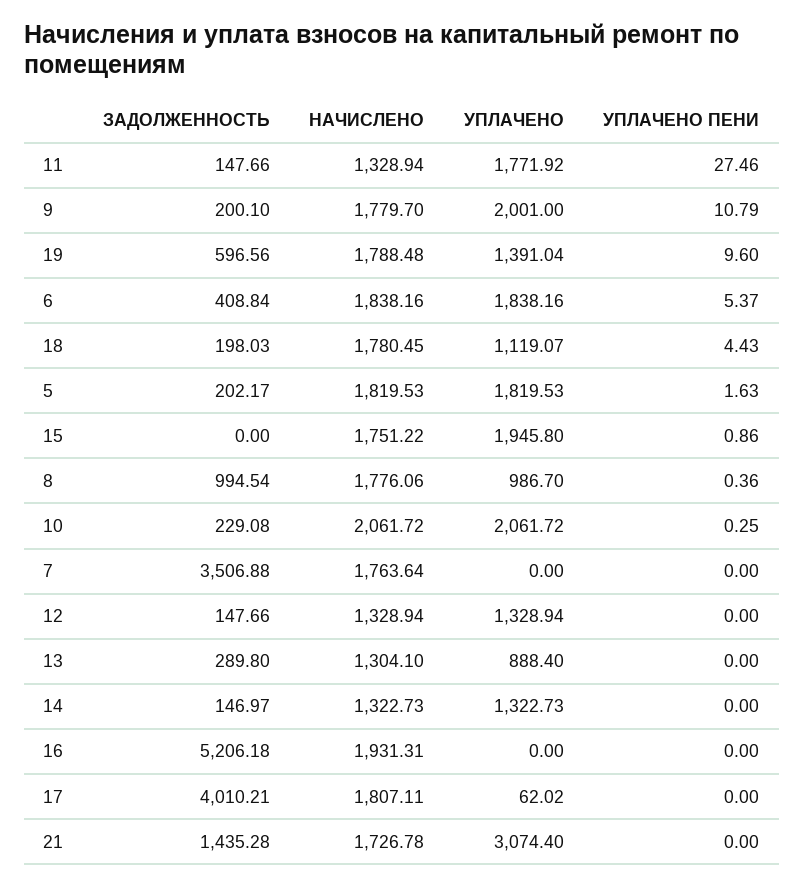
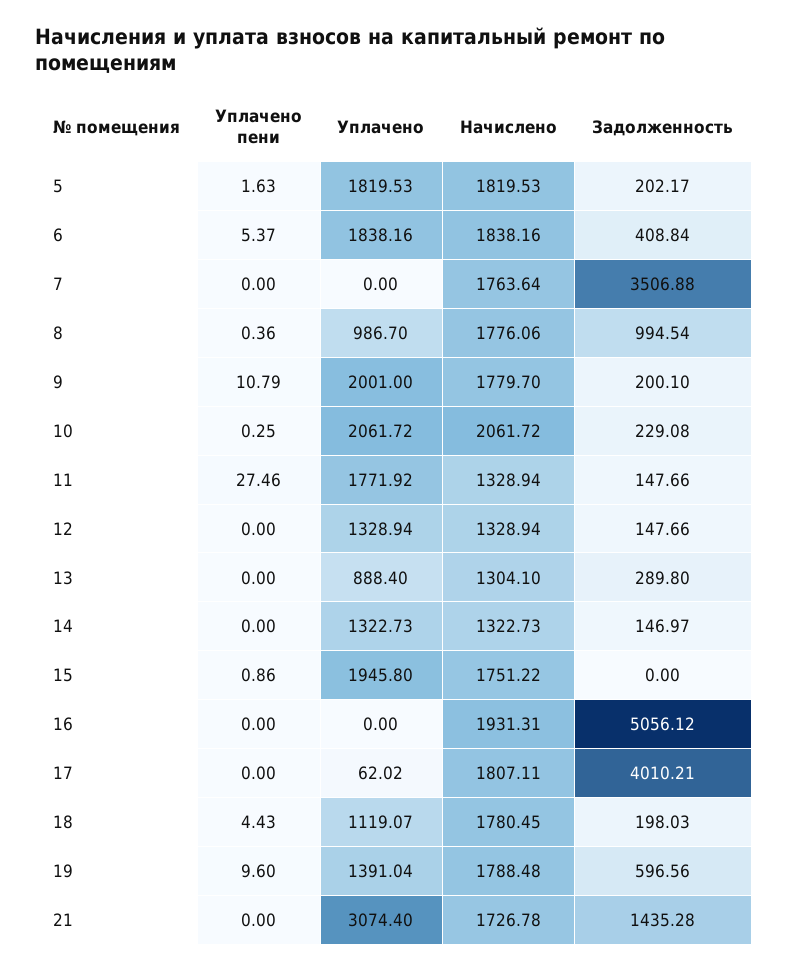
ЗАДОЛЖЕННОСТЬ, 16: 5206.18 -> 5056.12

